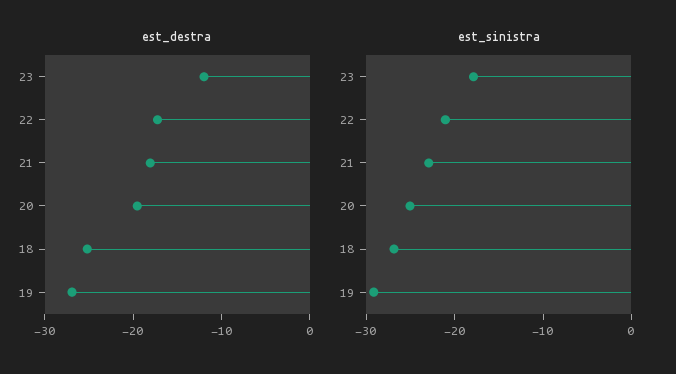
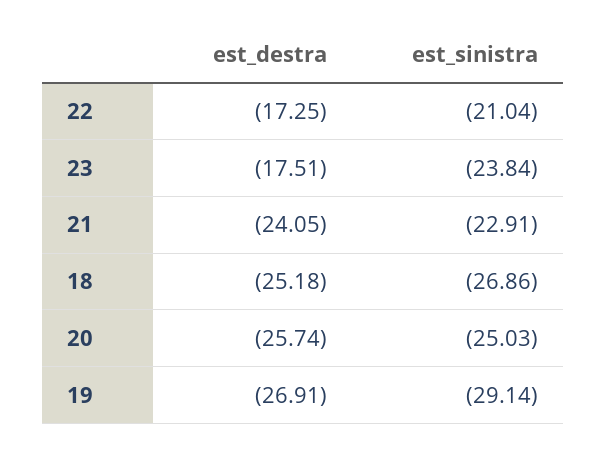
est_destra, 23: -12 -> -17.51
est_destra, 21: -18 -> -24.05
est_destra, 20: -20 -> -25.74
est_sinistra, 23: -18 -> -23.84

